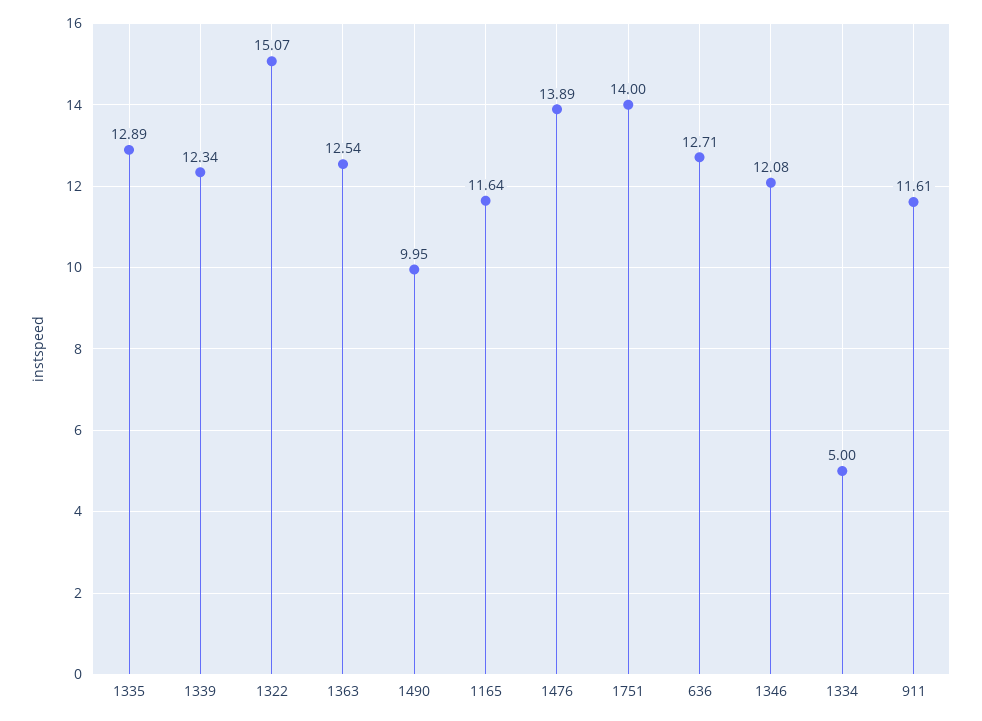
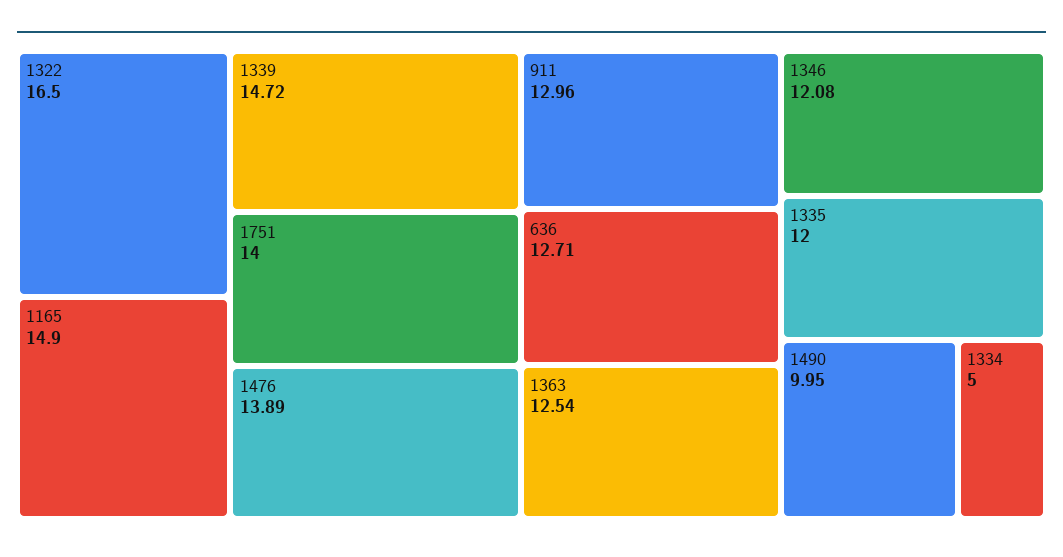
1335: 12.89 -> 12
1339: 12.34 -> 14.72
1322: 15.07 -> 16.5
1165: 11.64 -> 14.9
911: 11.61 -> 12.96

